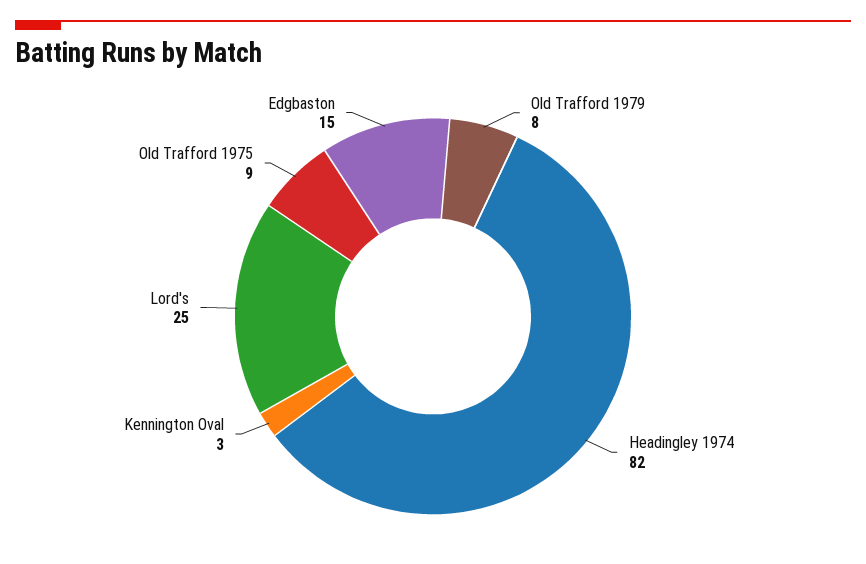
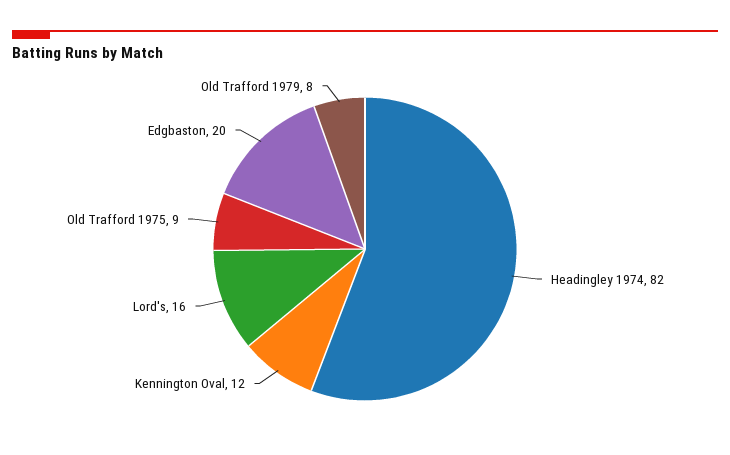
Kennington Oval: 3 -> 12
Lord's: 25 -> 16
Edgbaston: 15 -> 20

